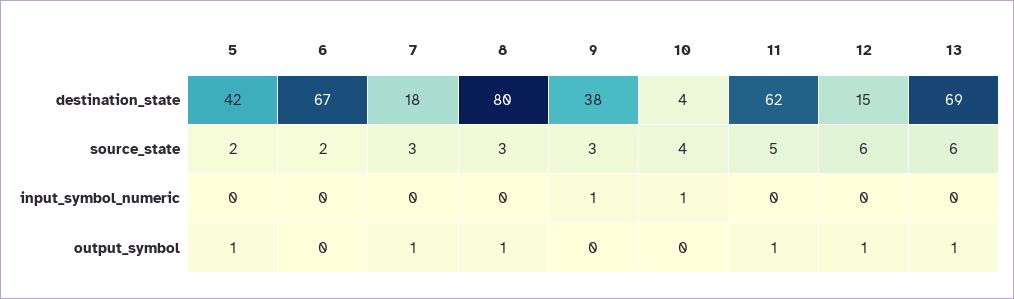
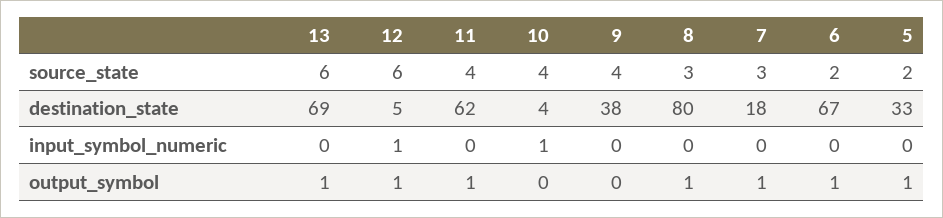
5, destination_state: 42 -> 33
12, destination_state: 15 -> 5
9, source_state: 3 -> 4
11, source_state: 5 -> 4
9, input_symbol_numeric: 1 -> 0
12, input_symbol_numeric: 0 -> 1
6, output_symbol: 0 -> 1

